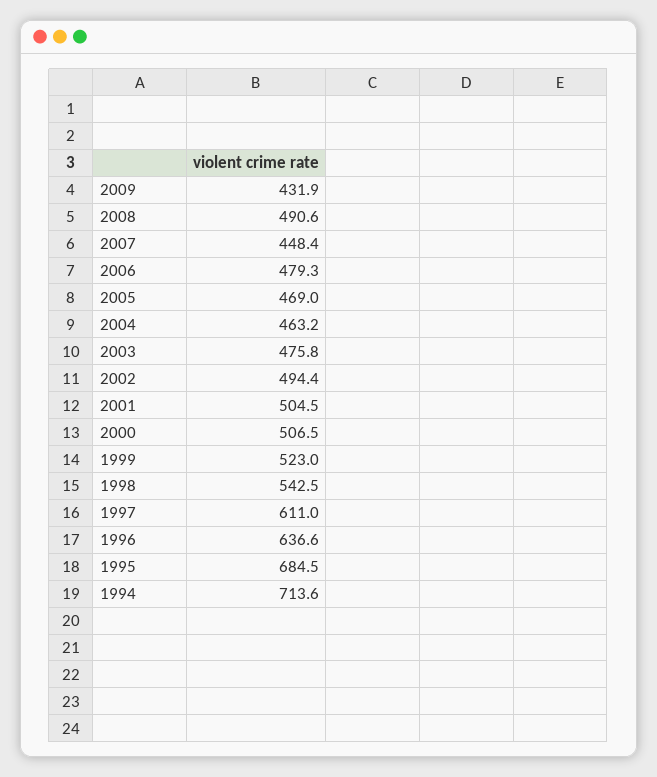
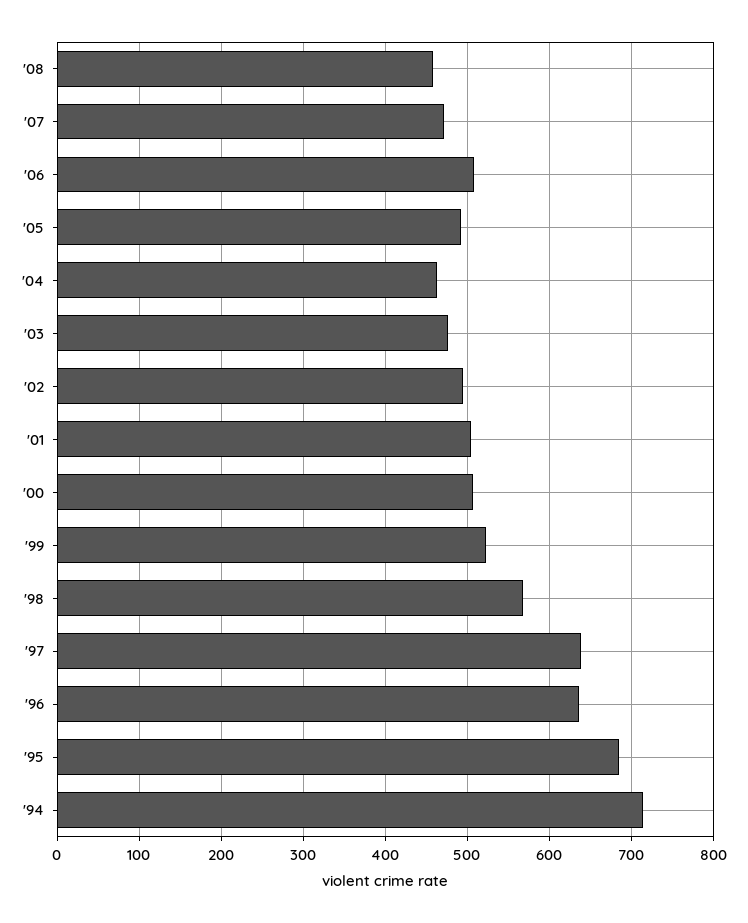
2009: 431.9 -> none
2008: 490.6 -> 460
2007: 448.4 -> 470
2006: 479.3 -> 510
2005: 469 -> 490
1998: 542.5 -> 570
1997: 611 -> 640

